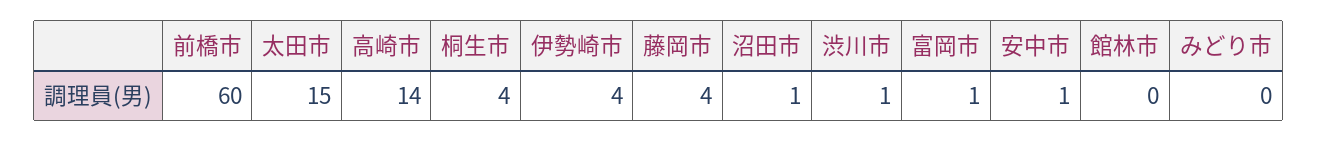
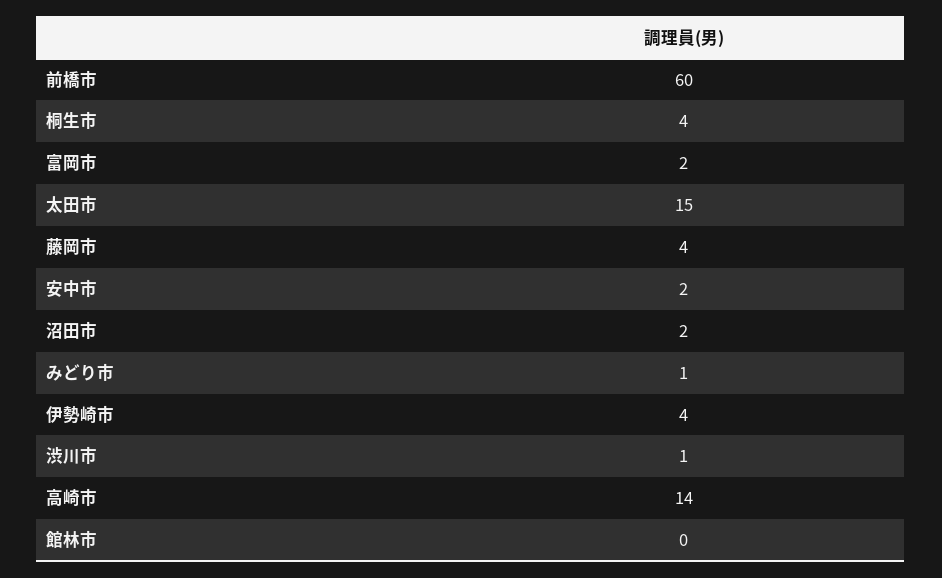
沼田市: 1 -> 2
富岡市: 1 -> 2
安中市: 1 -> 2
みどり市: 0 -> 1

